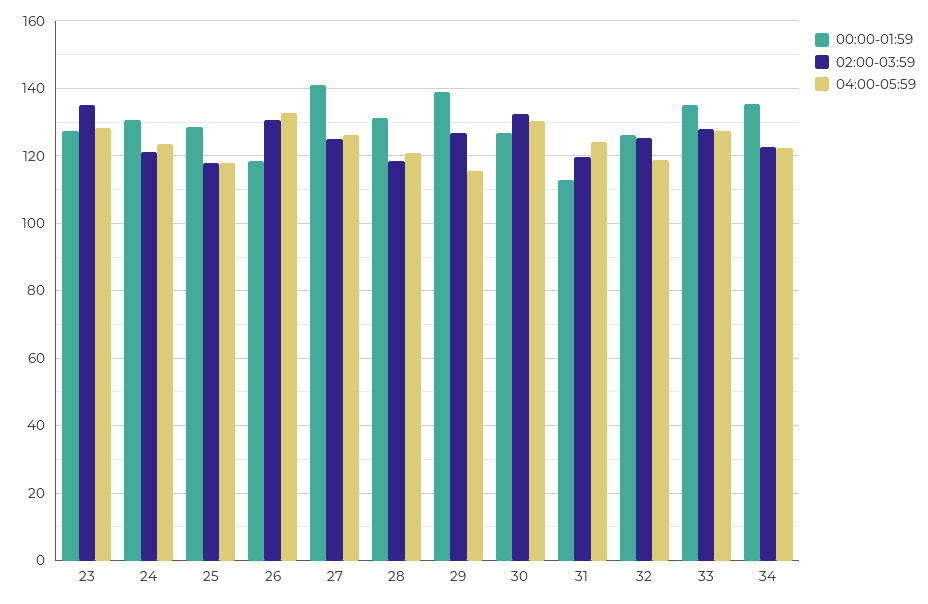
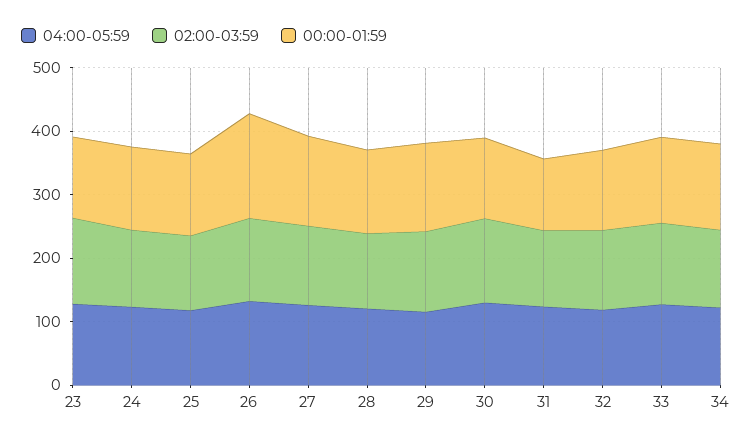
00:00-01:59, 26: 118 -> 160

